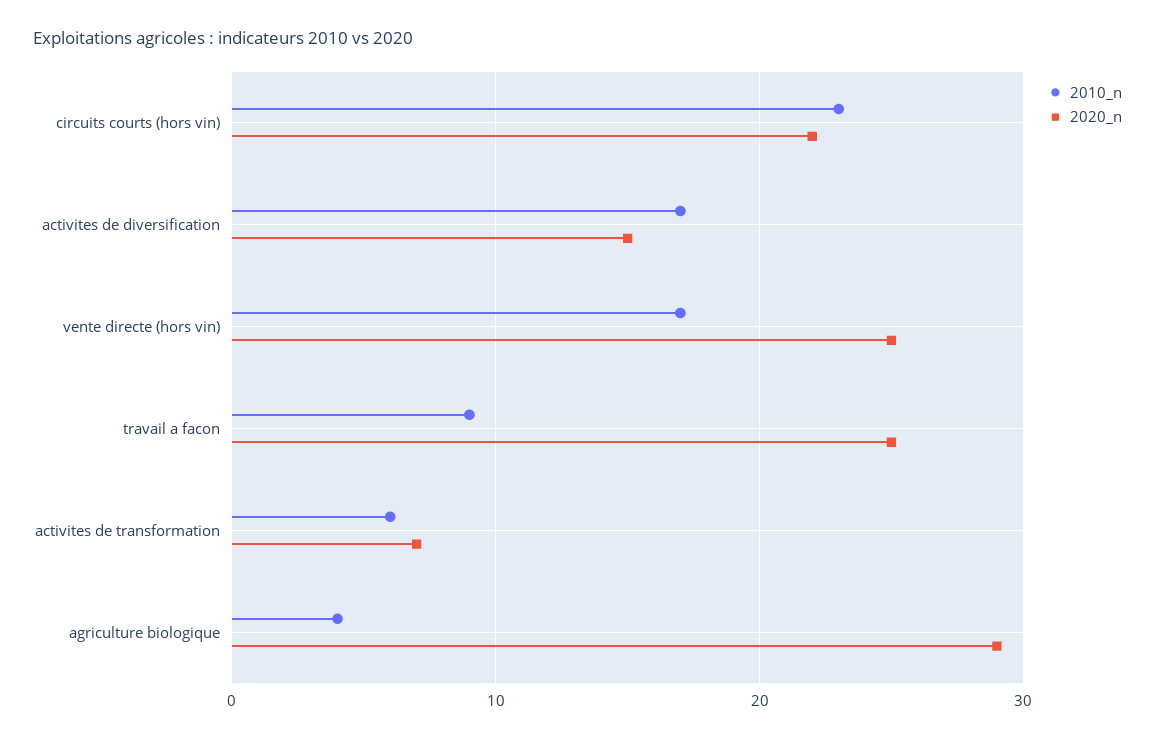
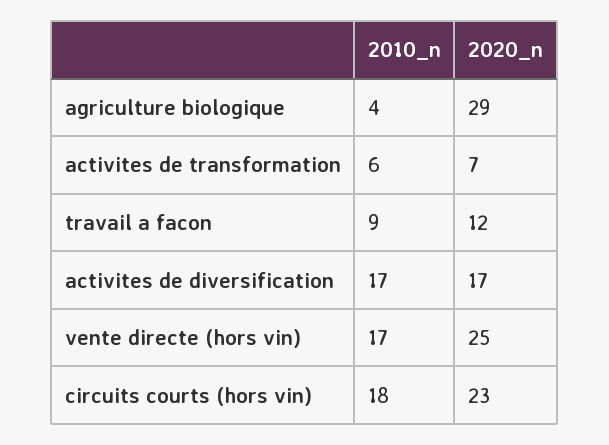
2010_n, circuits courts (hors vin): 23 -> 18
2020_n, circuits courts (hors vin): 22 -> 23
2020_n, activites de diversification: 15 -> 17
2020_n, travail a facon: 25 -> 12

